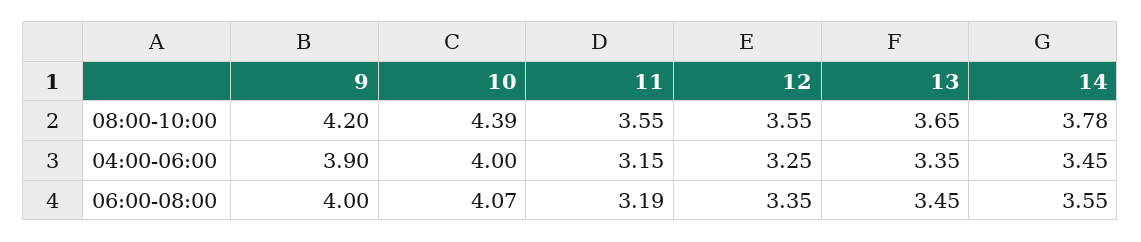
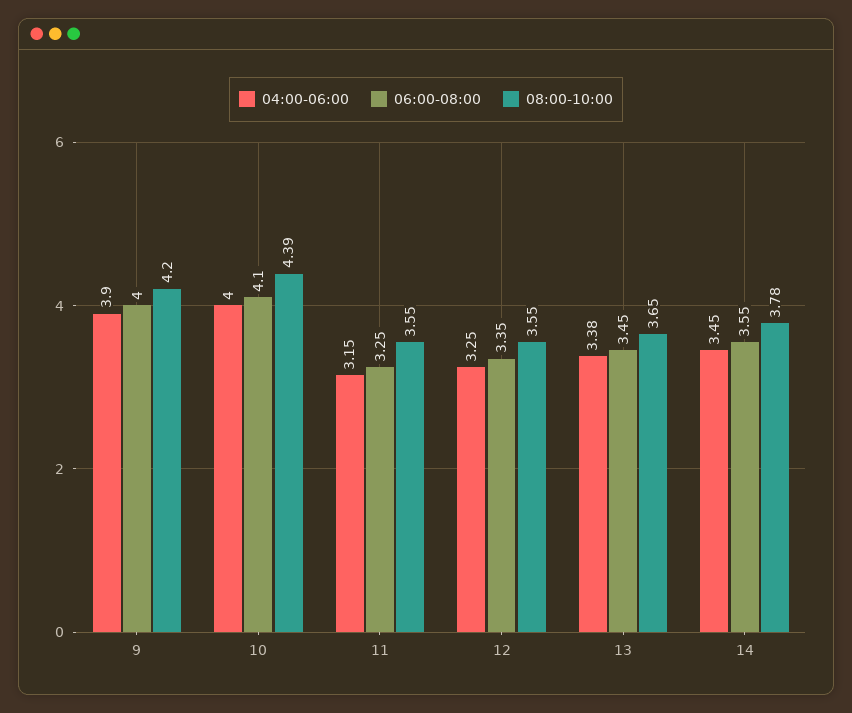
04:00-06:00, 13: 3.35 -> 3.38
06:00-08:00, 10: 4.07 -> 4.1
06:00-08:00, 11: 3.19 -> 3.25

